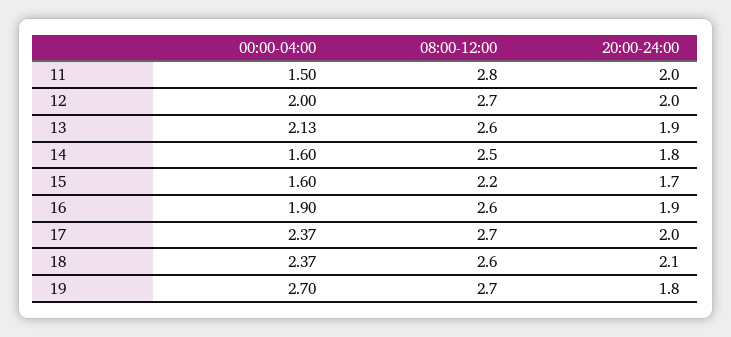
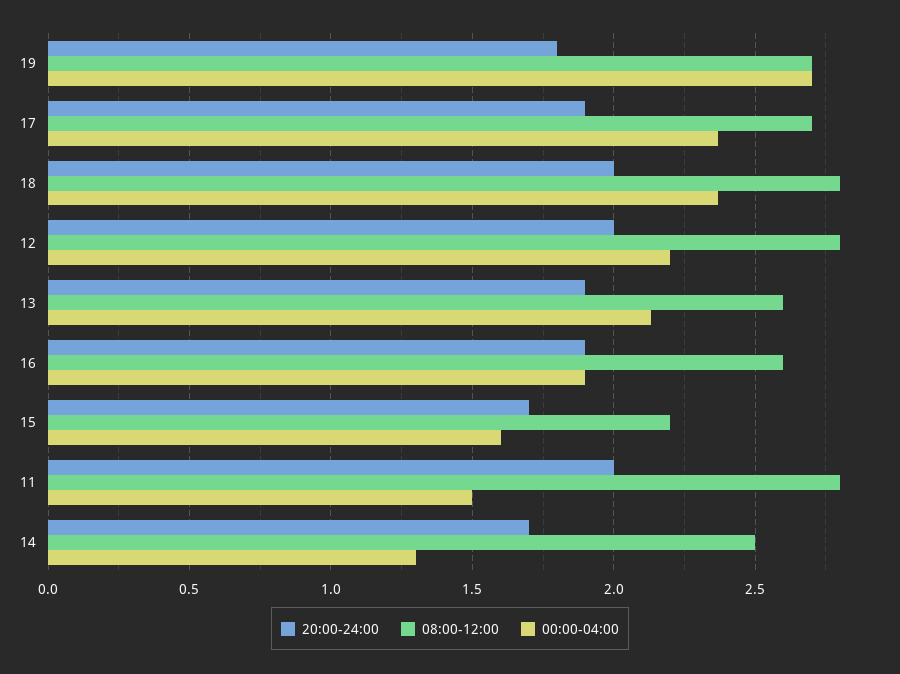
00:00-04:00, 12: 2 -> 2.2
08:00-12:00, 12: 2.7 -> 2.8
00:00-04:00, 14: 1.6 -> 1.3
20:00-24:00, 14: 1.8 -> 1.7
20:00-24:00, 17: 2 -> 1.9
08:00-12:00, 18: 2.6 -> 2.8
20:00-24:00, 18: 2.1 -> 2

